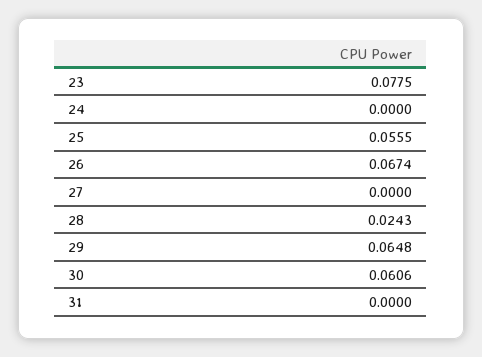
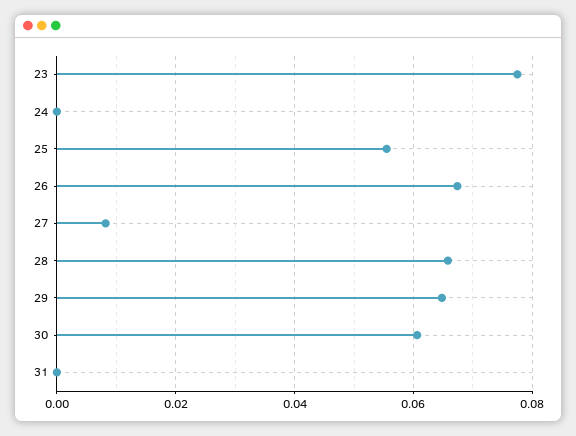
27: 0 -> 0.008
28: 0.0243 -> 0.066

